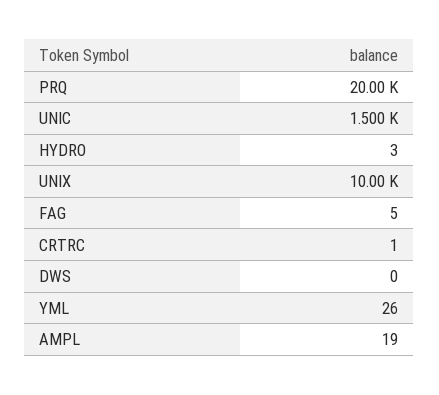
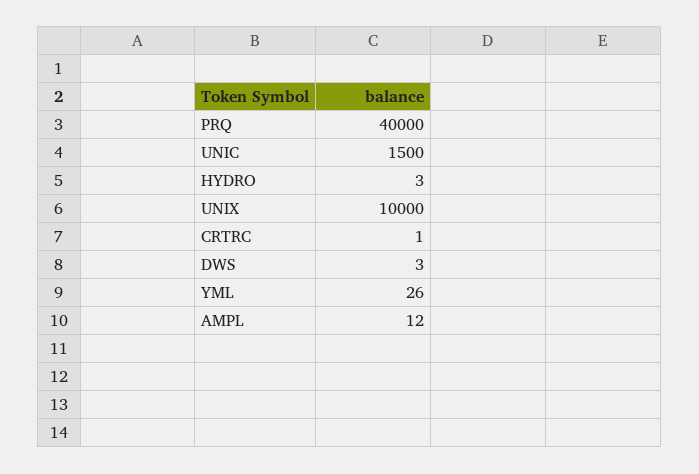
PRQ: 20000 -> 40000
FAG: 5 -> none
DWS: 0 -> 3
AMPL: 19 -> 12

